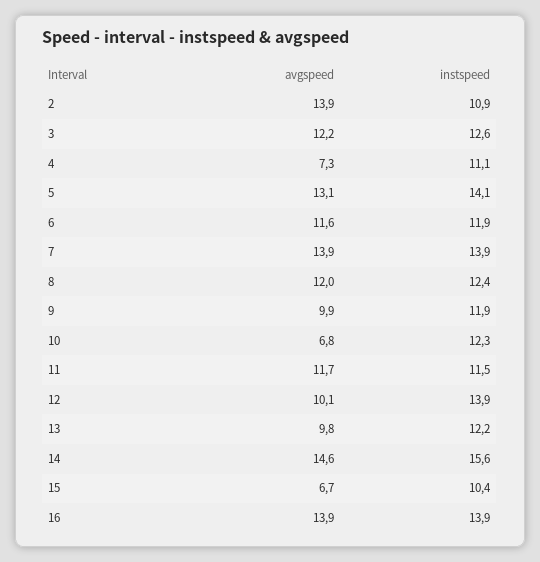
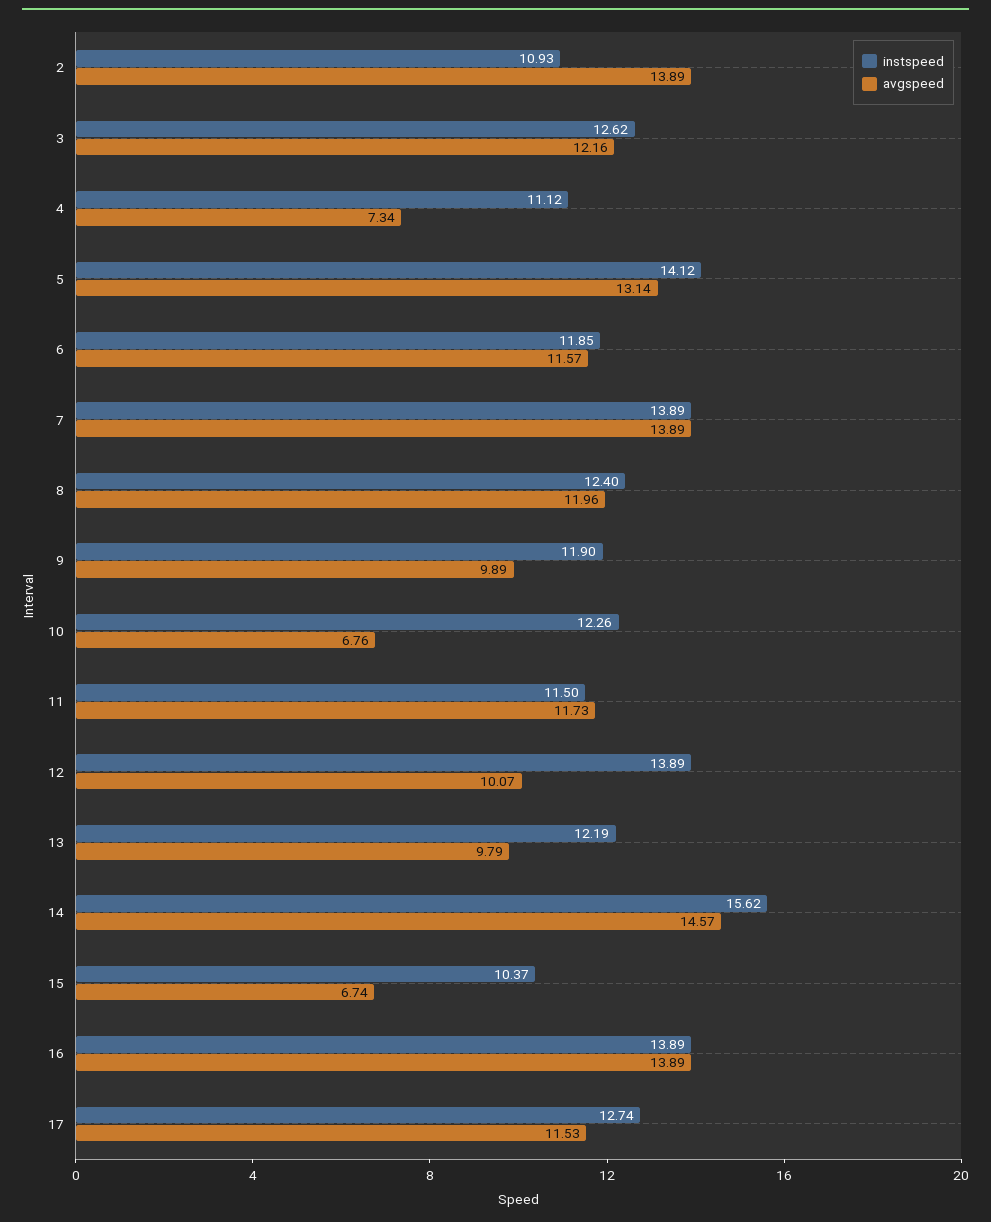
instspeed, 17: none -> 12.74
avgspeed, 17: none -> 11.53

